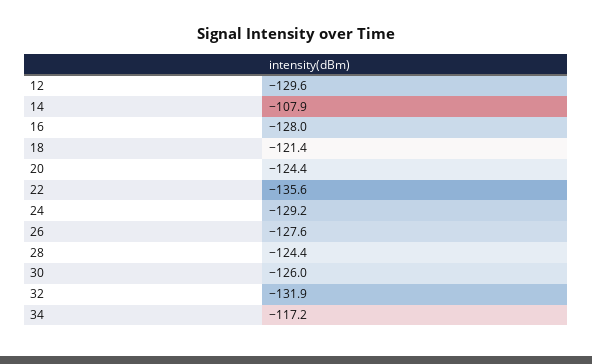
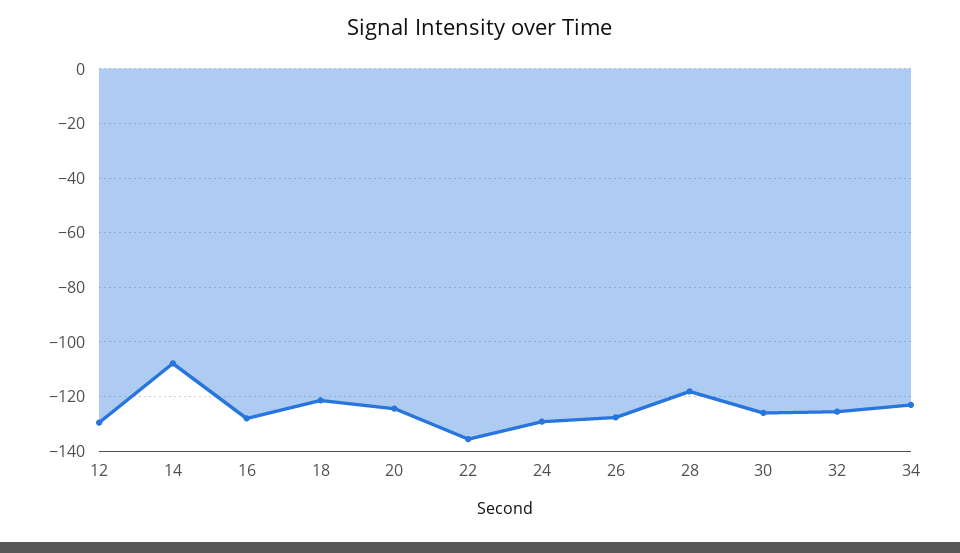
28: -124.4 -> -117.5
32: -131.9 -> -125
34: -117.2 -> -122.5

